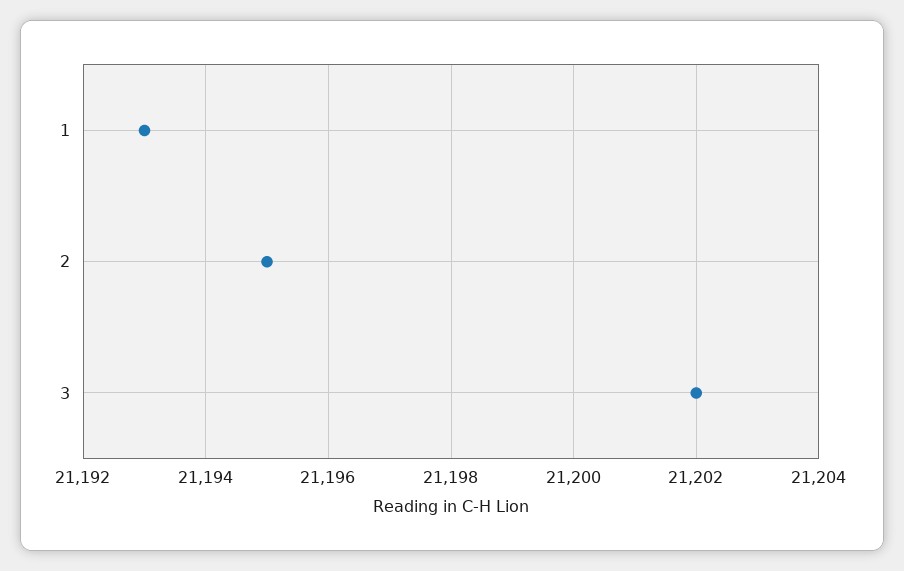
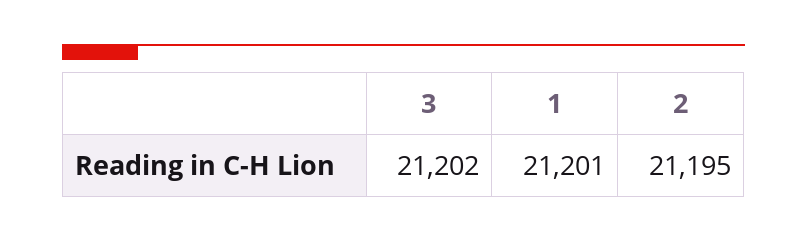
1: 21193 -> 21201

